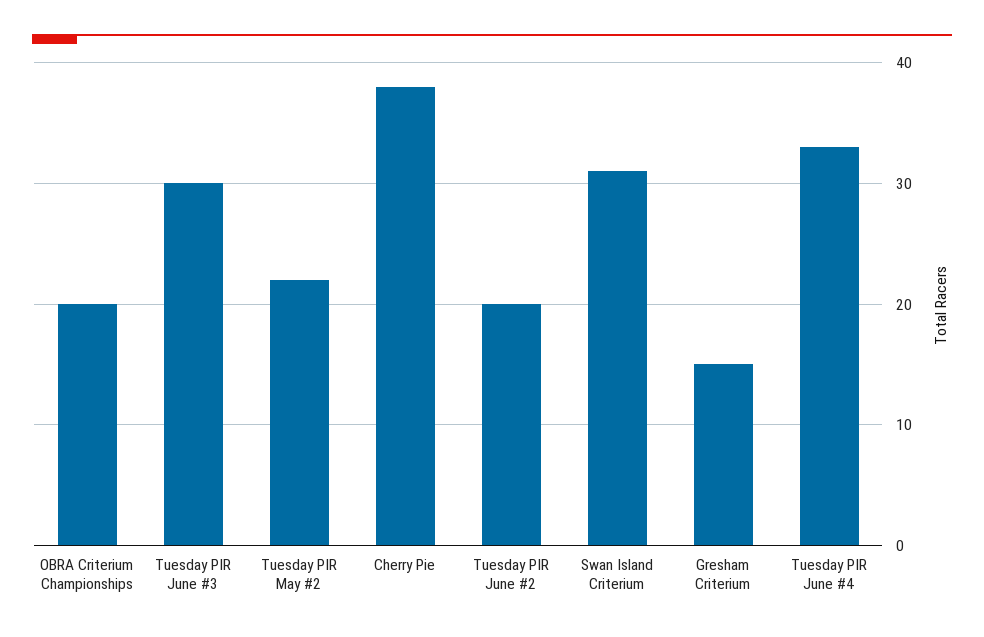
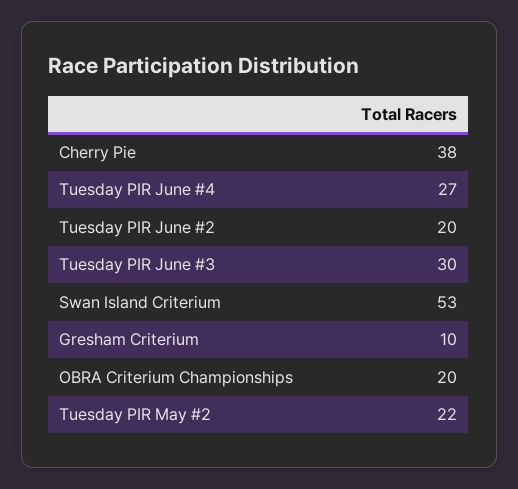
Swan Island Criterium: 31 -> 53
Gresham Criterium: 15 -> 10
Tuesday PIR June #4: 33 -> 27

